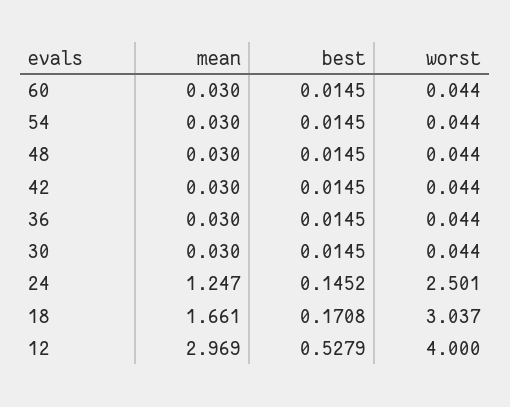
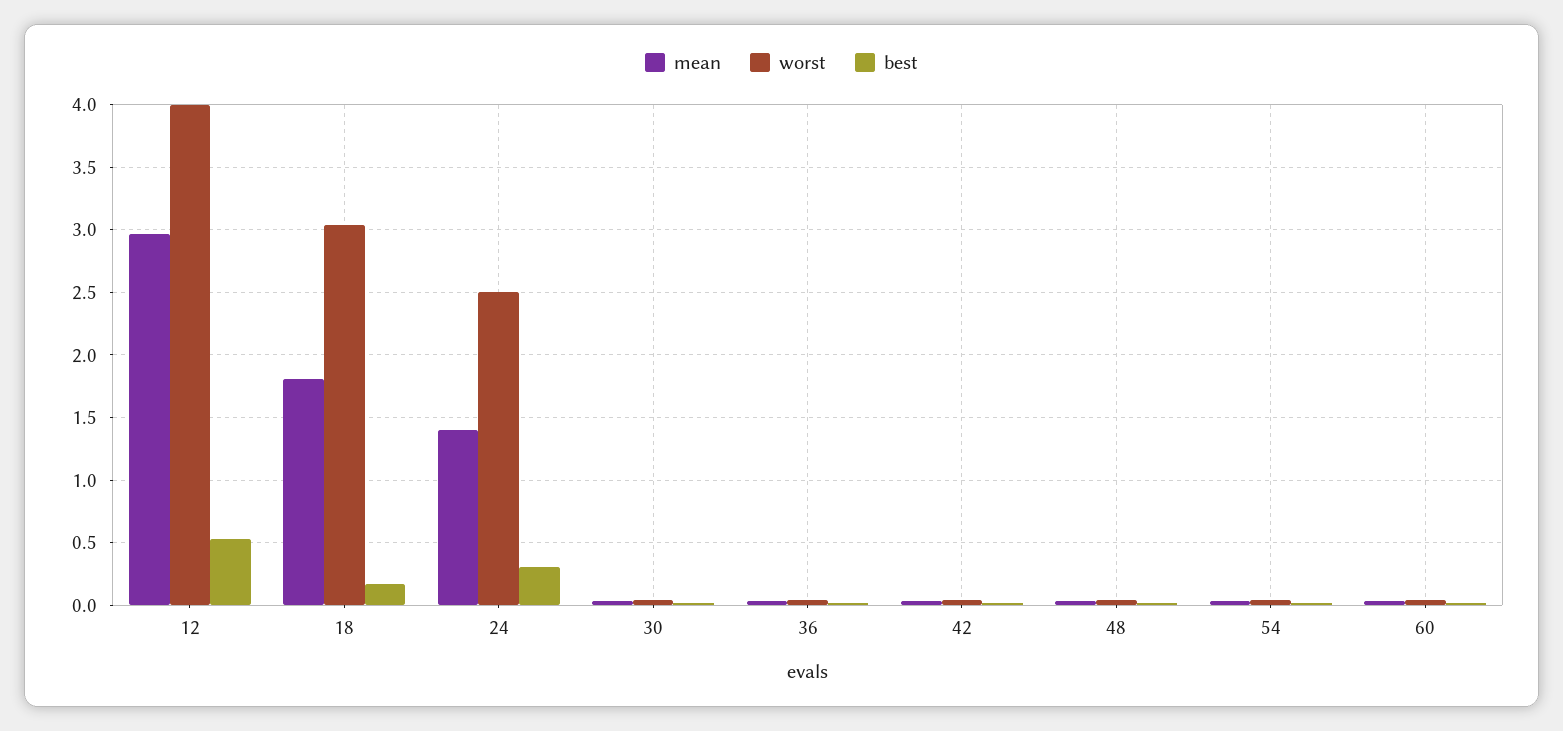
mean, 24: 1.247 -> 1.4
best, 24: 0.1452 -> 0.3
mean, 18: 1.661 -> 1.8

